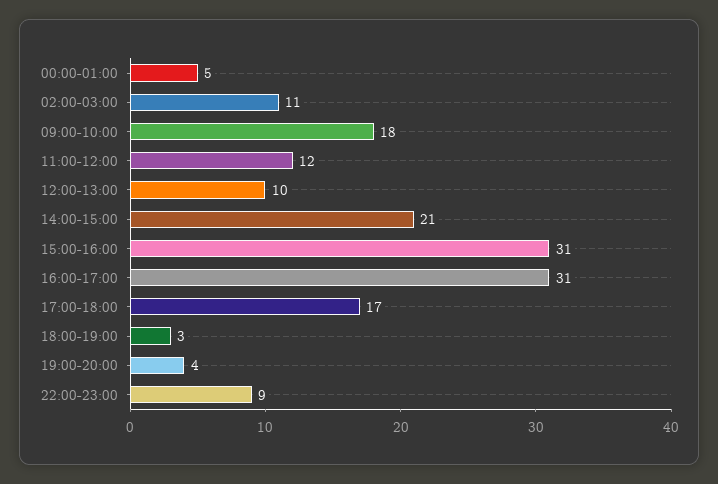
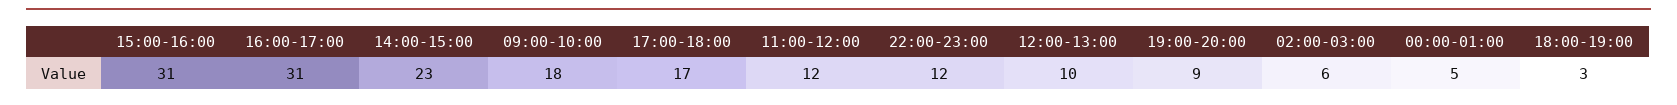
02:00-03:00: 11 -> 6
14:00-15:00: 21 -> 23
19:00-20:00: 4 -> 9
22:00-23:00: 9 -> 12

